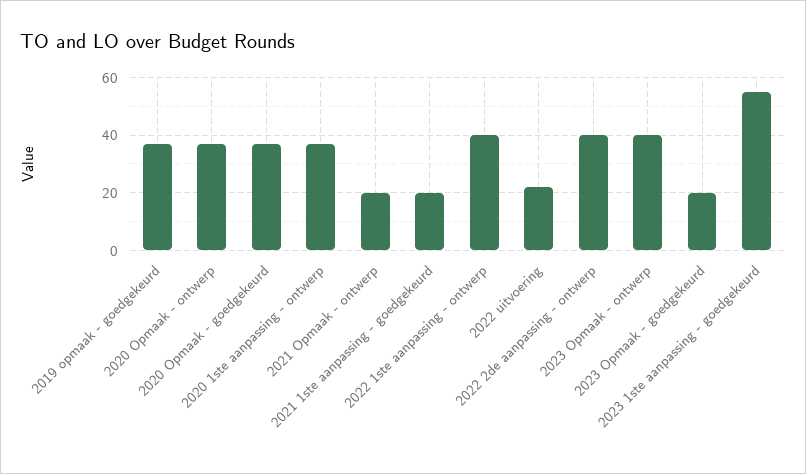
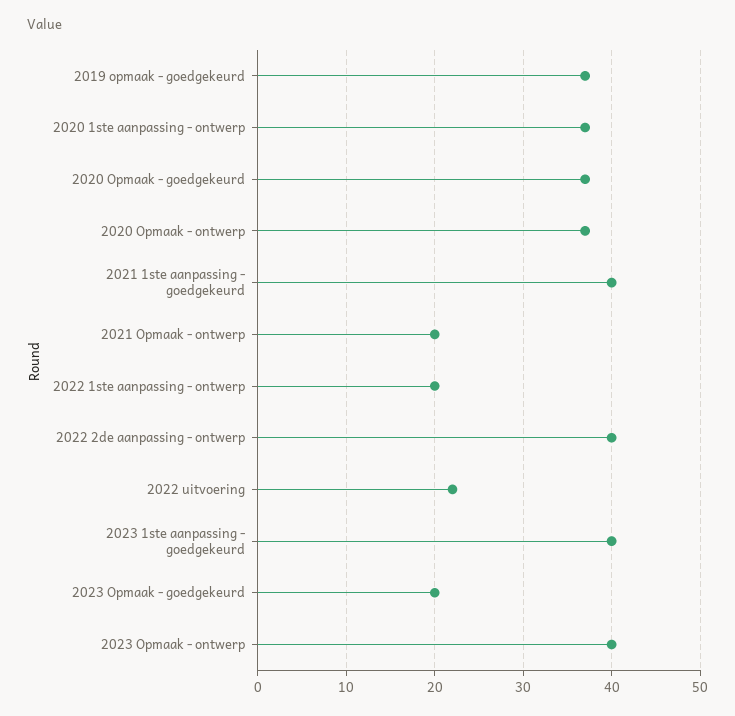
2021 1ste aanpassing - goedgekeurd: 20 -> 40
2022 1ste aanpassing - ontwerp: 40 -> 20
2023 1ste aanpassing - goedgekeurd: 55 -> 40

